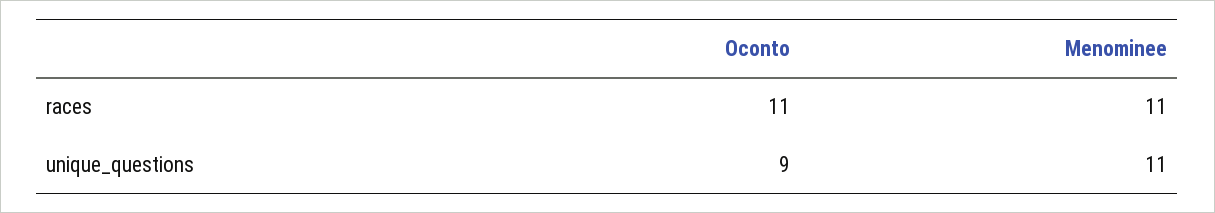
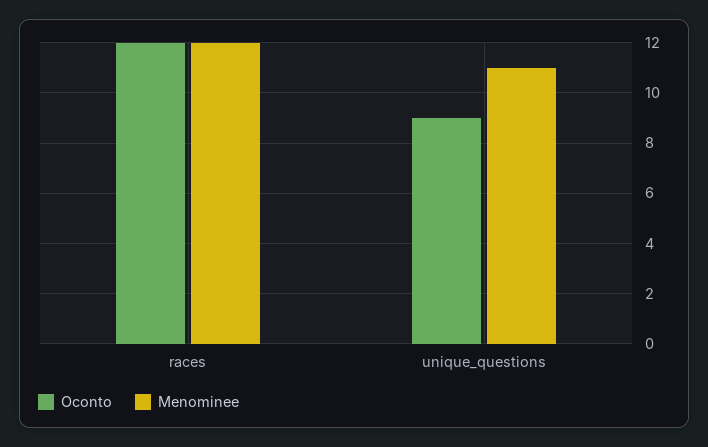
Oconto, races: 11 -> 12
Menominee, races: 11 -> 12

